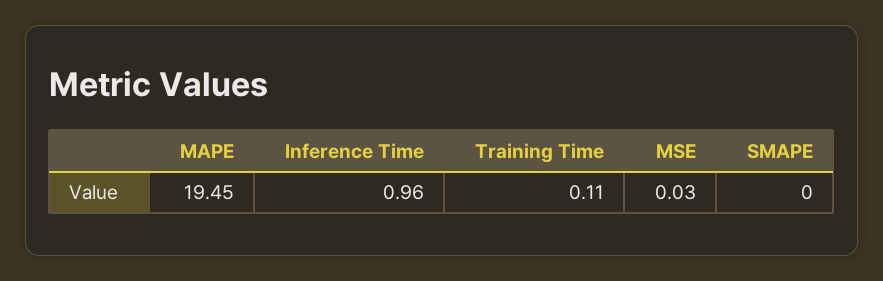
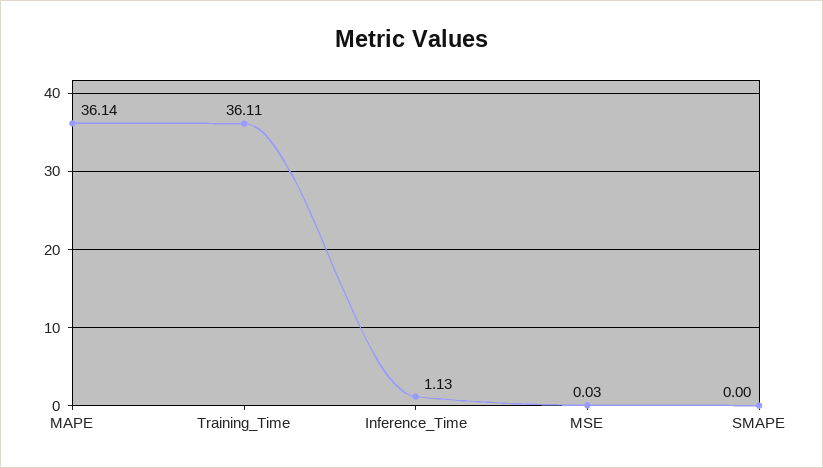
MAPE: 19.45 -> 36.14
Inference Time: 0.96 -> 1.13
Training Time: 0.11 -> 36.11

